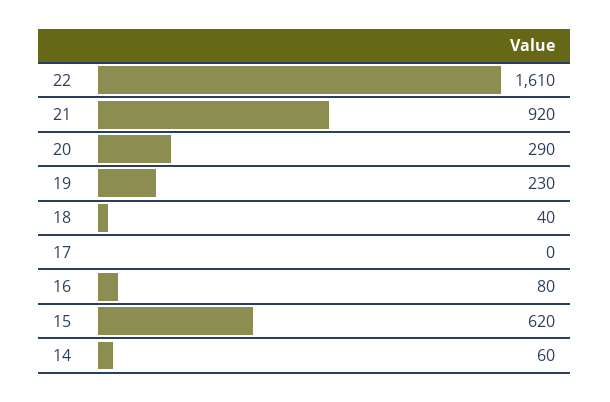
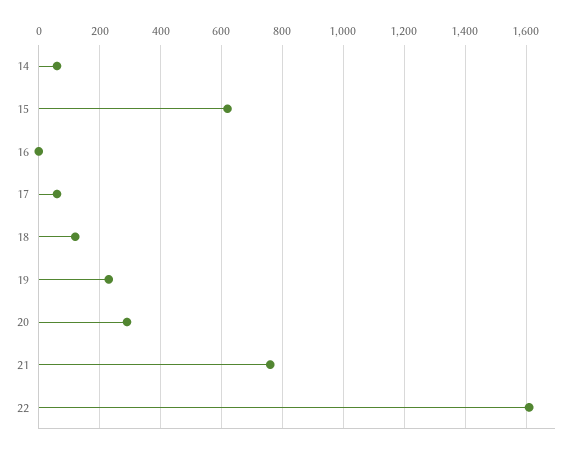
21: 920 -> 760
18: 40 -> 120
17: 0 -> 60
16: 80 -> 0

